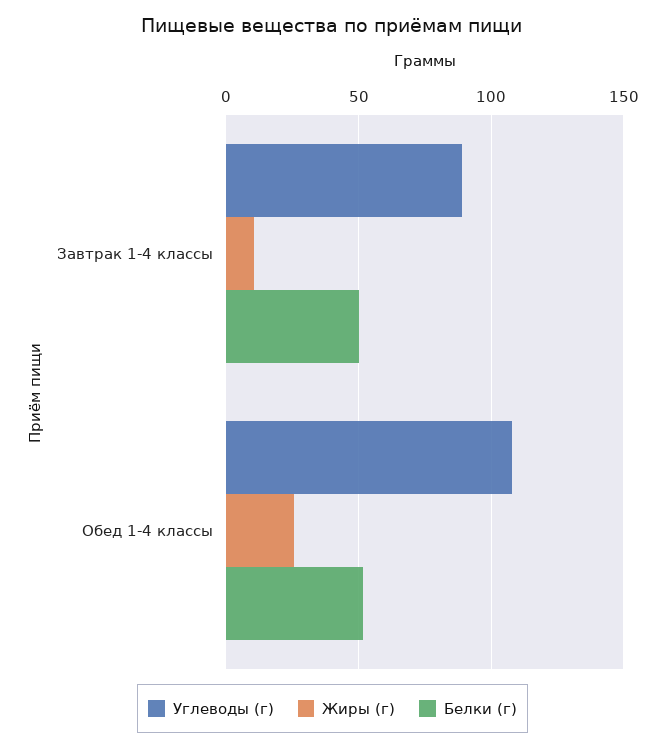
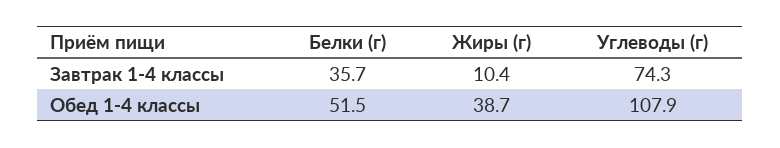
Углеводы (г), Завтрак 1-4 классы: 90 -> 74.3
Белки (г), Завтрак 1-4 классы: 50 -> 35.7
Жиры (г), Обед 1-4 классы: 25 -> 38.7

